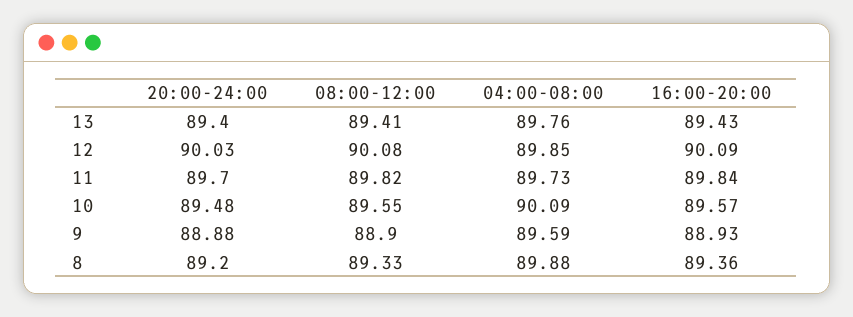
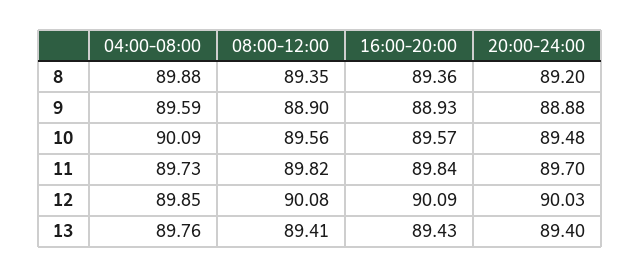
08:00-12:00, 10: 89.55 -> 89.56
08:00-12:00, 8: 89.33 -> 89.35

